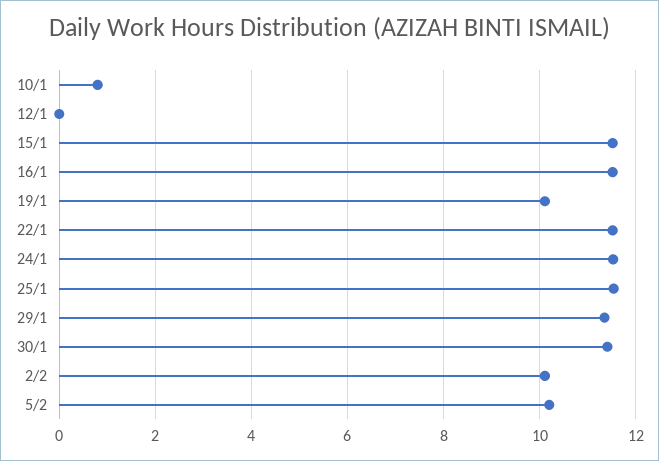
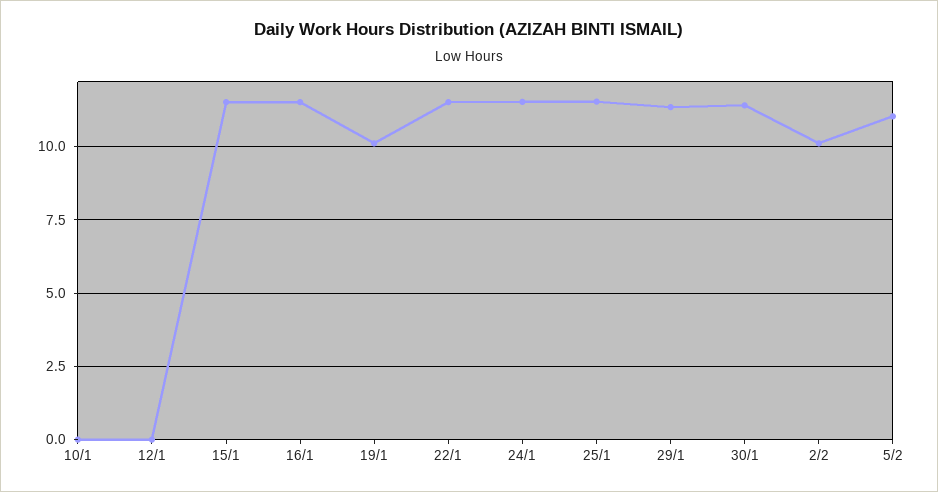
10/1: 0.8 -> 0
5/2: 10.2 -> 11

